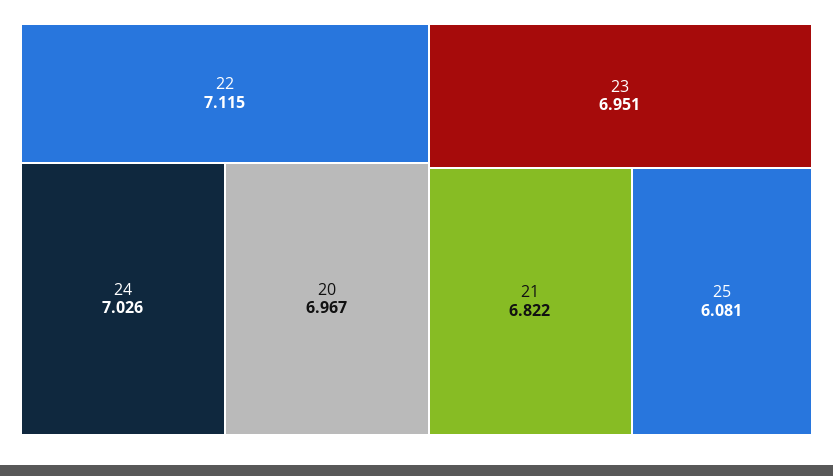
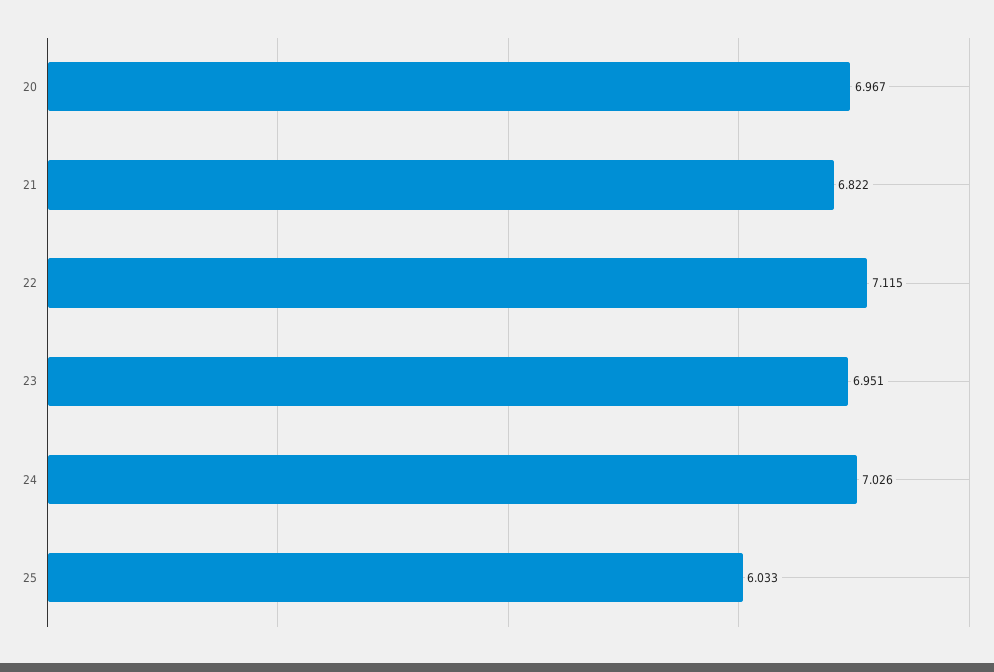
25: 6.081 -> 6.033

